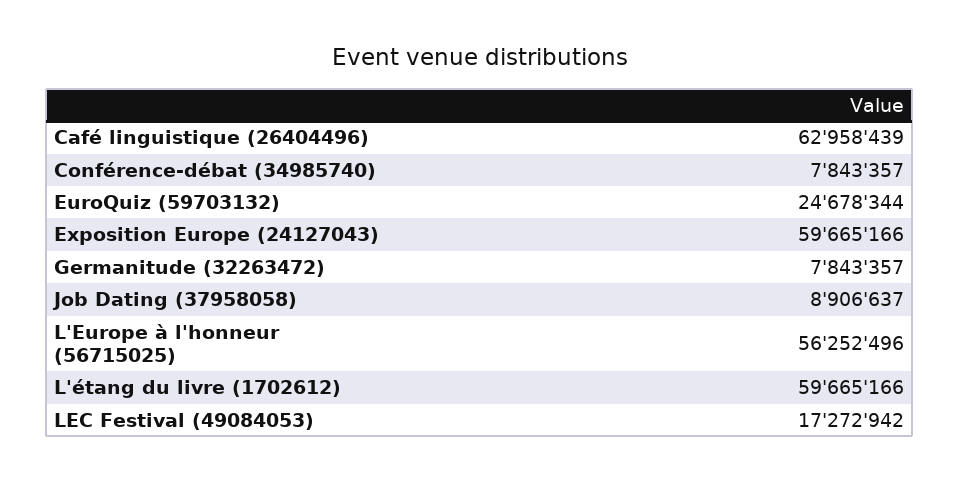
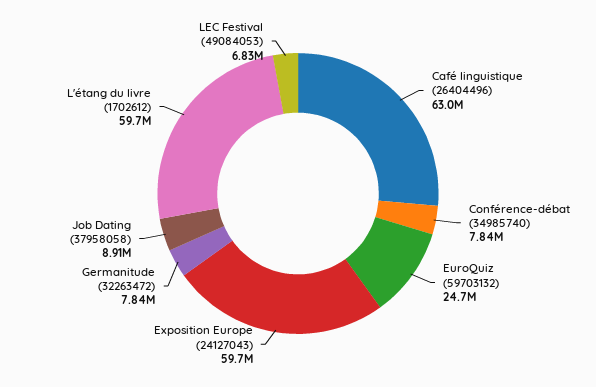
L'Europe à l'honneur (56715025): 56252496 -> none
LEC Festival (49084053): 17272942 -> 6830000

